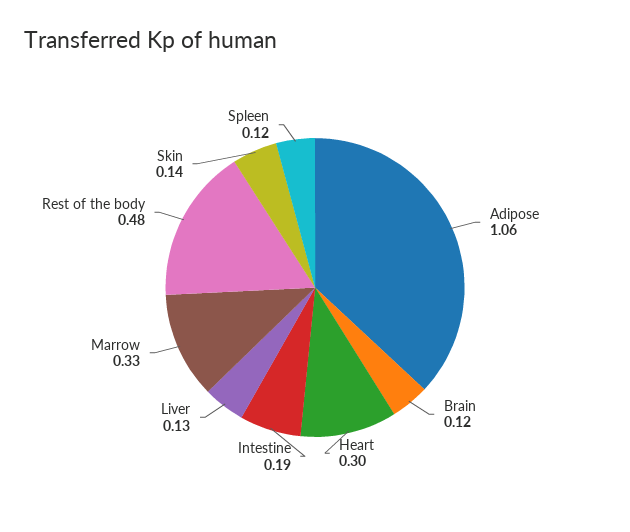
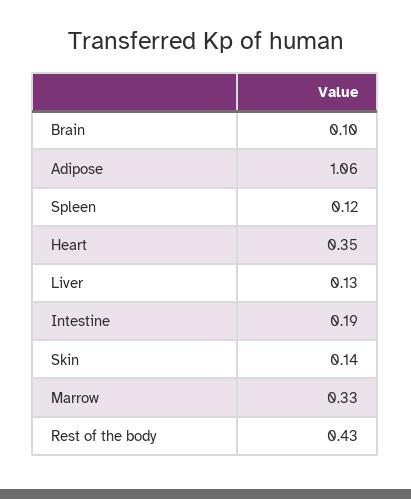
Brain: 0.12 -> 0.1
Heart: 0.3 -> 0.35
Rest of the body: 0.48 -> 0.43

